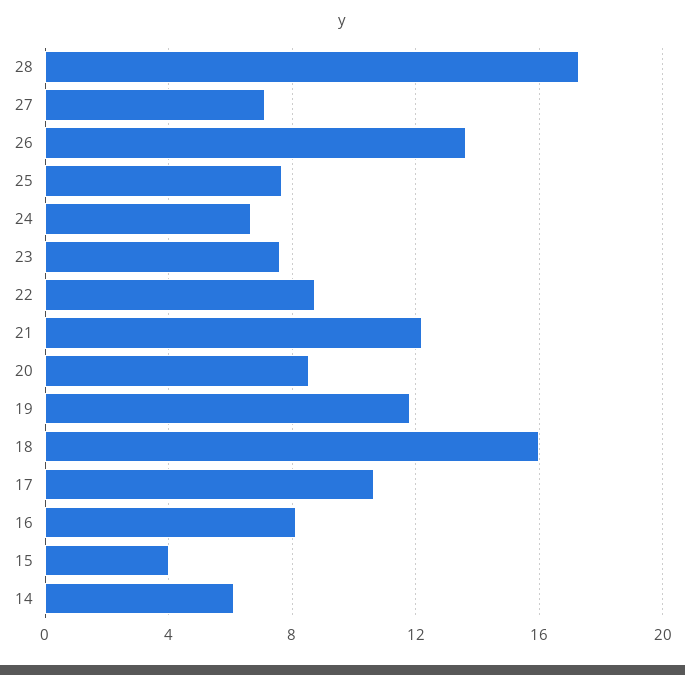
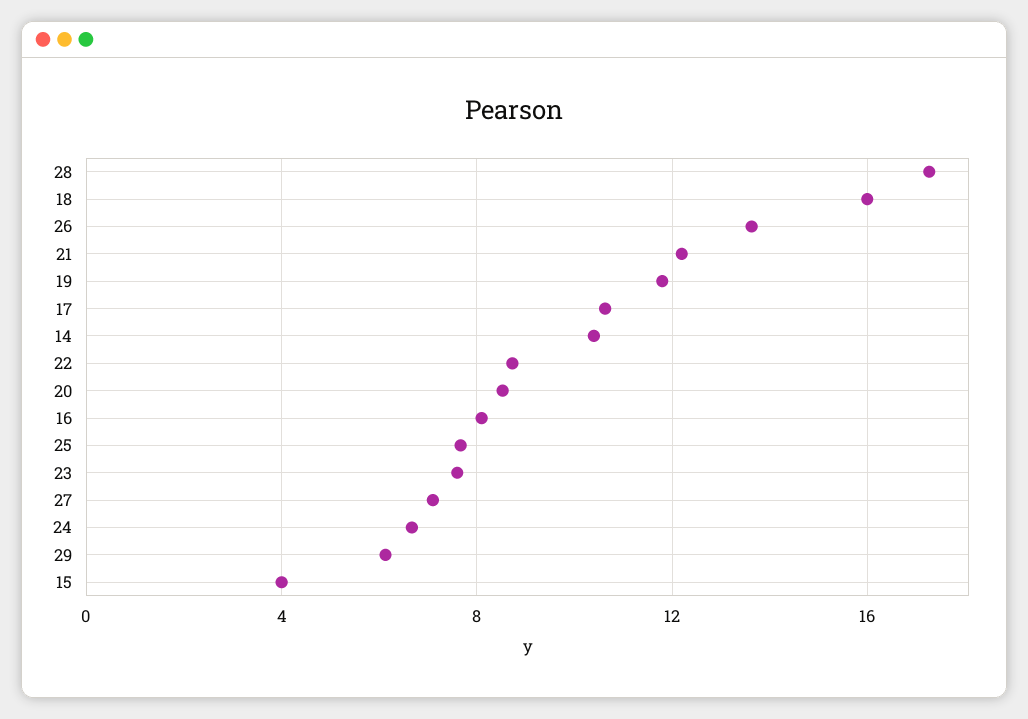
14: 6 -> 10.5
29: none -> 6

